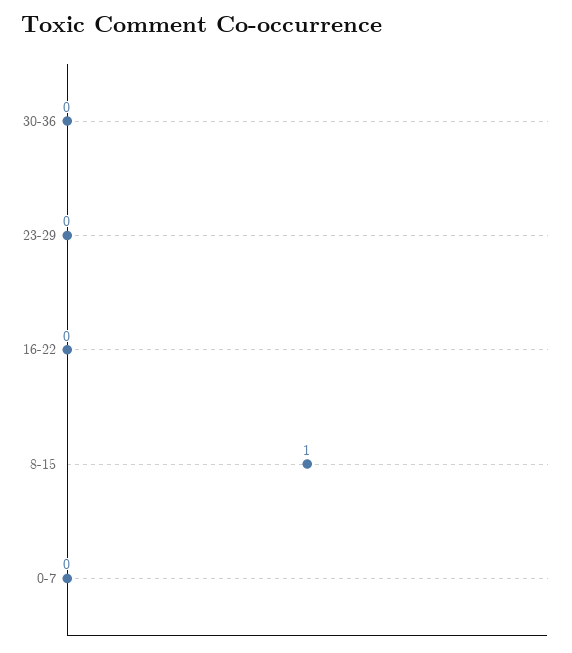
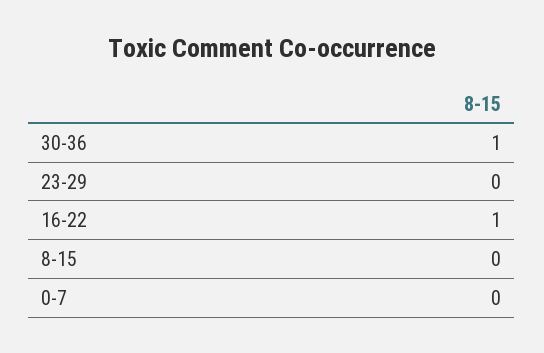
30-36: 0 -> 1
16-22: 0 -> 1
8-15: 1 -> 0

